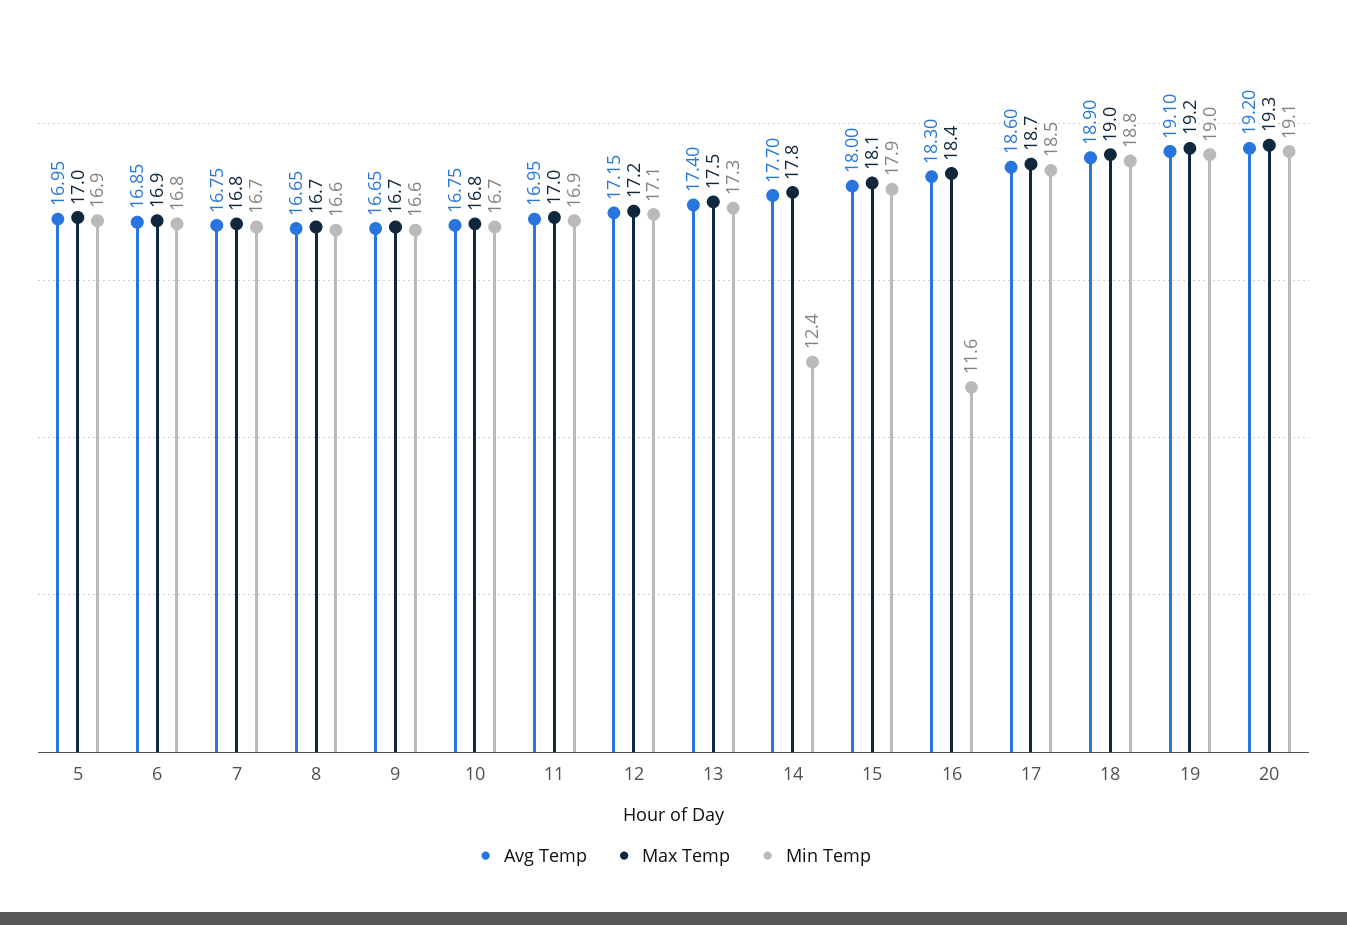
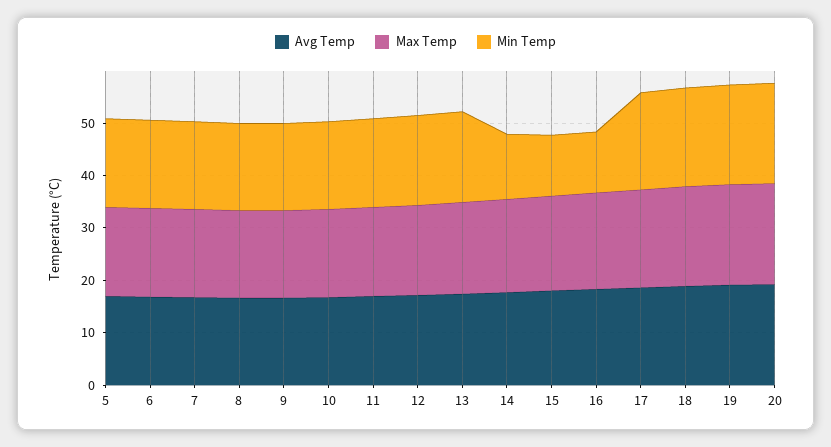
Min Temp, 15: 17.9 -> 12

